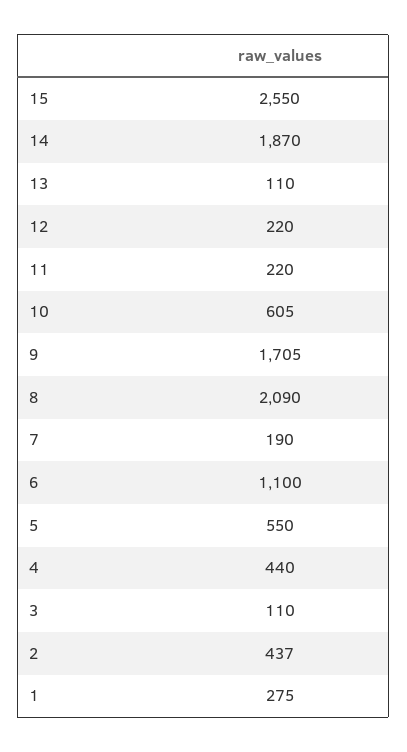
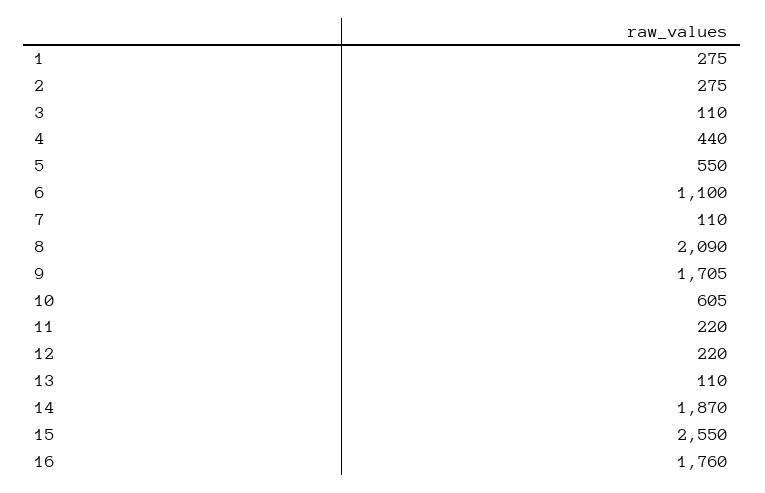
7: 190 -> 110
2: 437 -> 275
16: none -> 1760

